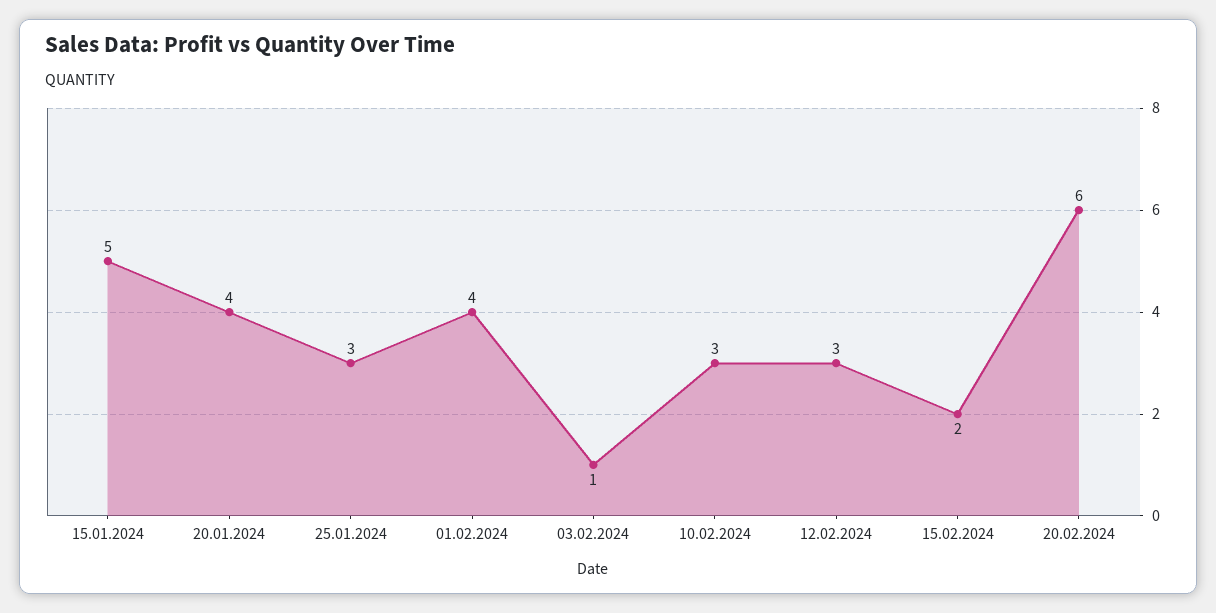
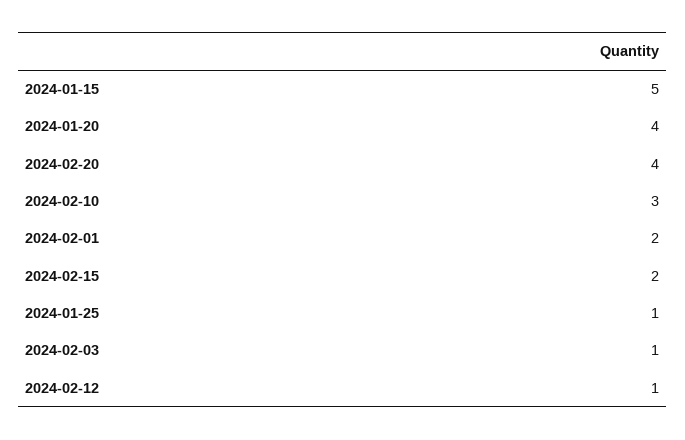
25.01.2024: 3 -> 1
01.02.2024: 4 -> 2
12.02.2024: 3 -> 1
20.02.2024: 6 -> 4

